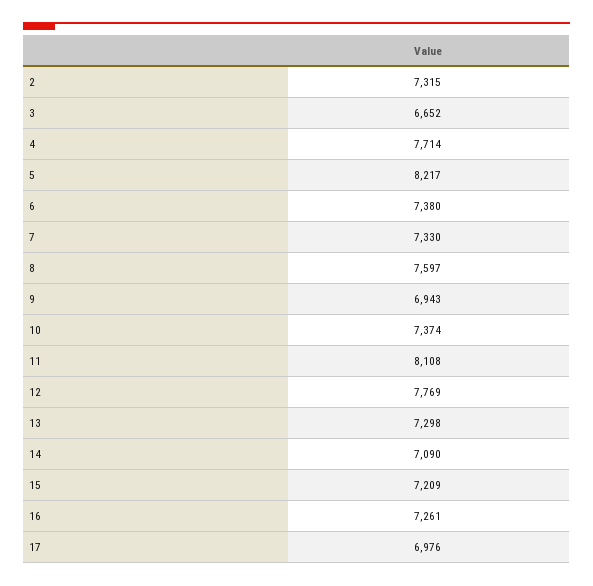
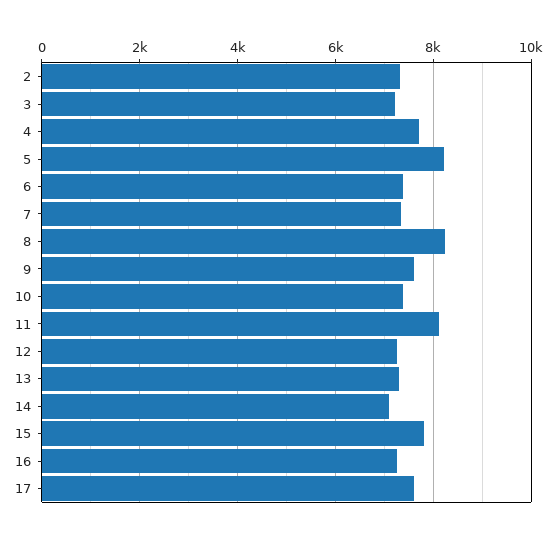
3: 6652 -> 7200
8: 7597 -> 8200
9: 6943 -> 7600
12: 7769 -> 7200
15: 7209 -> 7800
17: 6976 -> 7600

